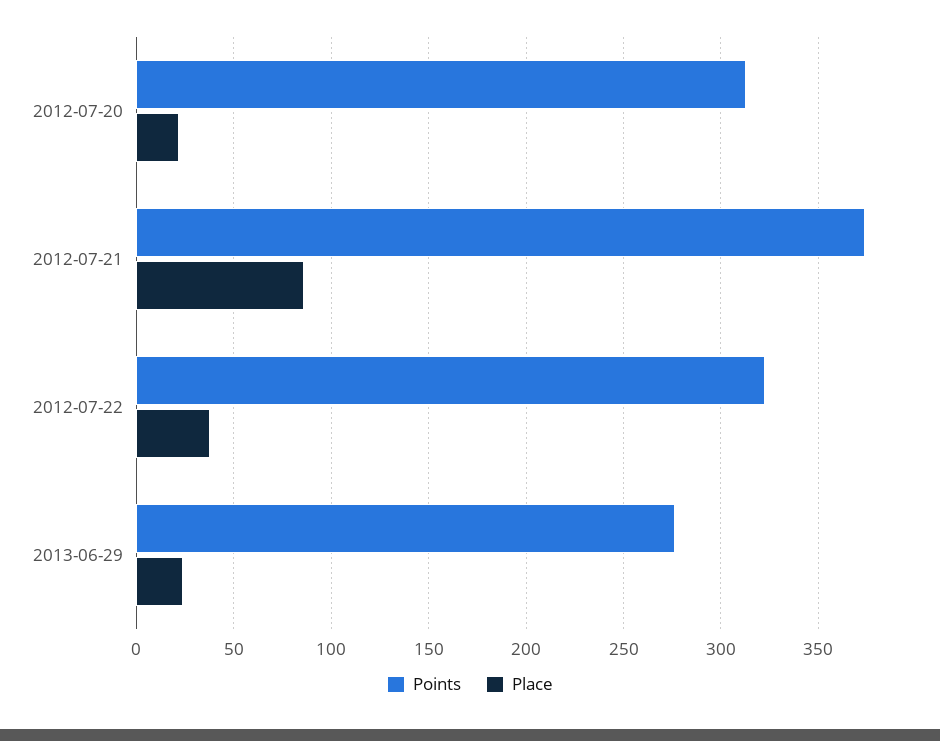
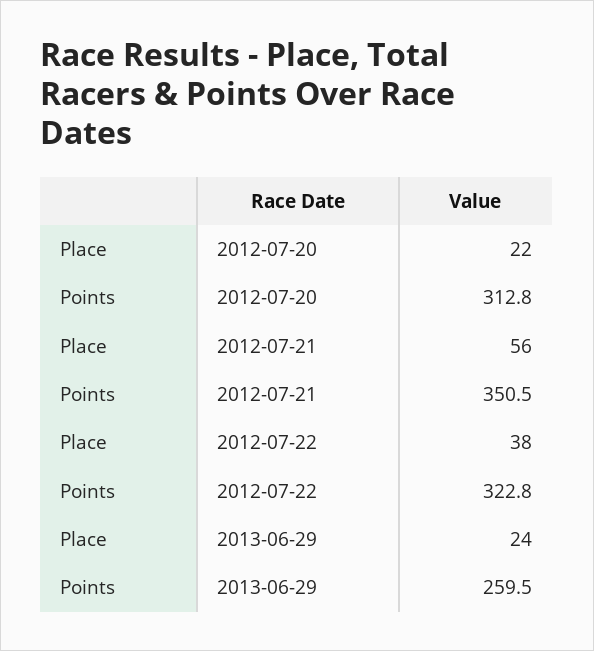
Points, 2012-07-21: 375 -> 350.5
Place, 2012-07-21: 85 -> 56
Points, 2013-06-29: 275 -> 259.5

